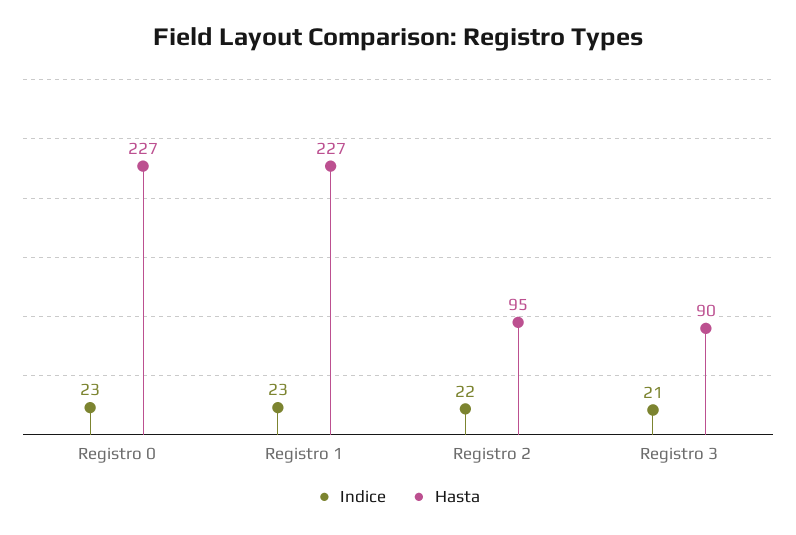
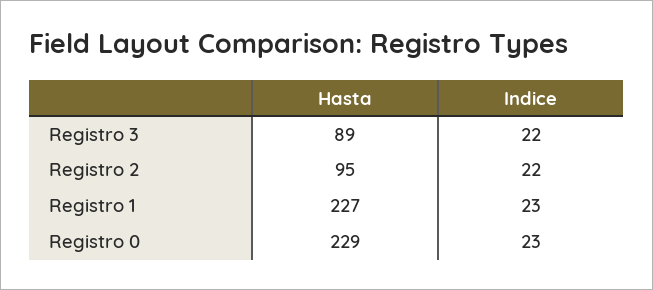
Hasta, Registro 0: 227 -> 229
Indice, Registro 3: 21 -> 22
Hasta, Registro 3: 90 -> 89

